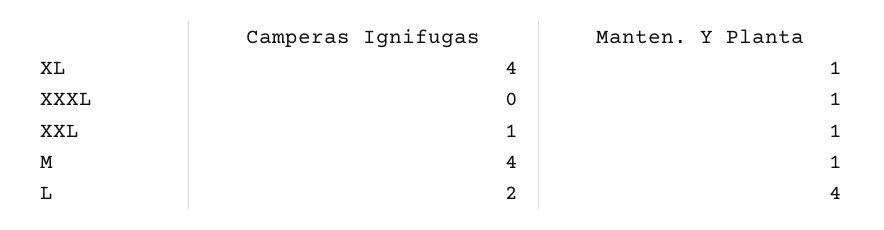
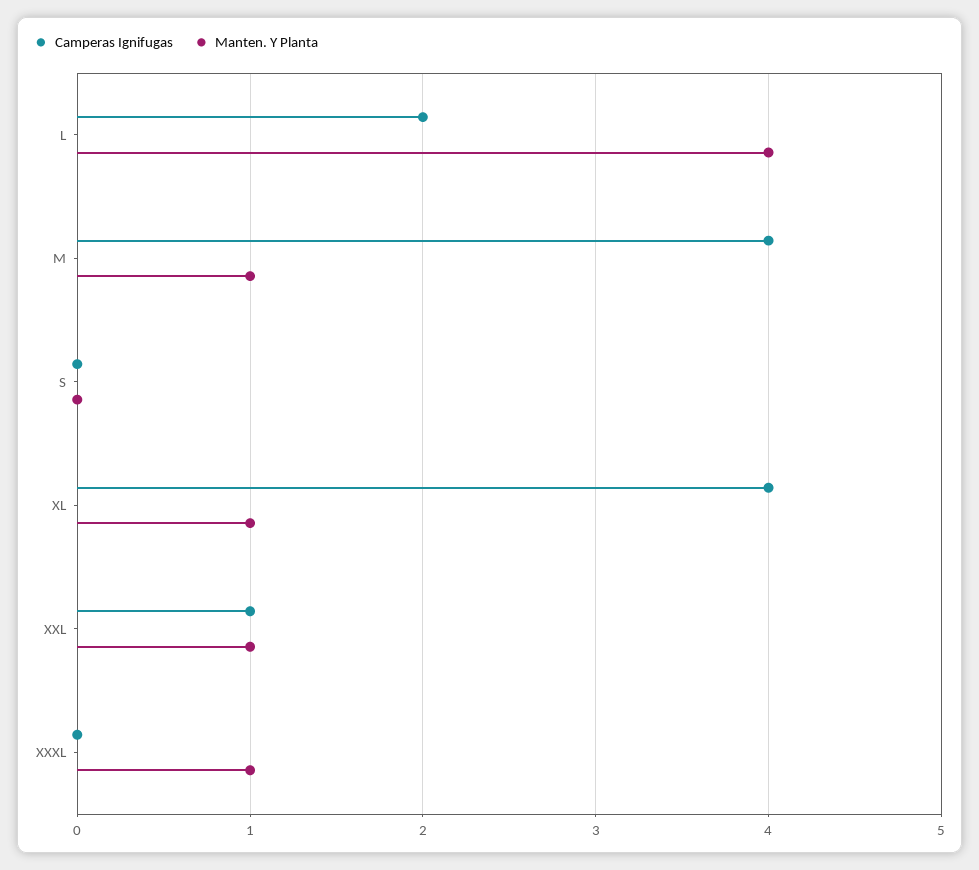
Camperas Ignifugas, S: none -> 0
Manten. Y Planta, S: none -> 0

